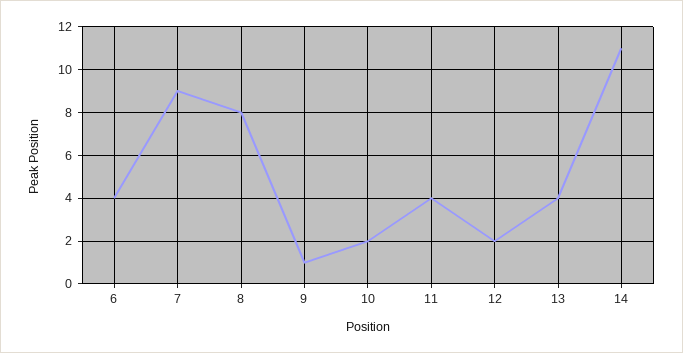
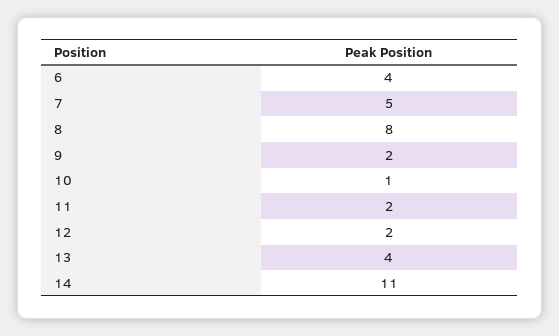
7: 9 -> 5
9: 1 -> 2
10: 2 -> 1
11: 4 -> 2

